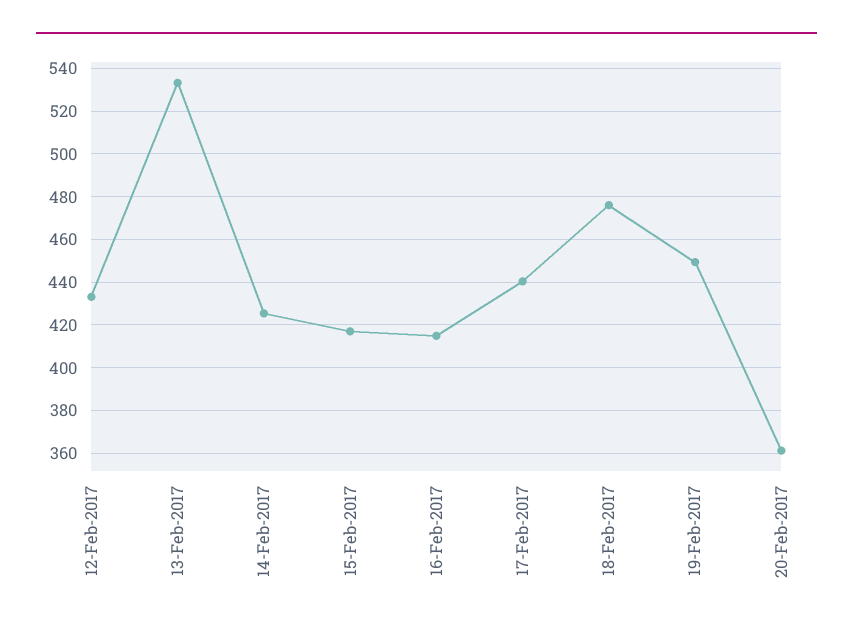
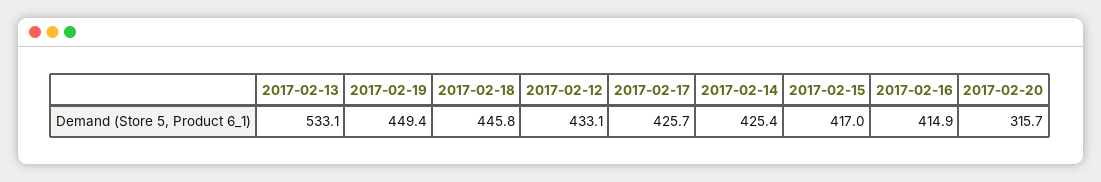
17-Feb-2017: 440 -> 425.7
18-Feb-2017: 475 -> 445.8
20-Feb-2017: 360 -> 315.7

